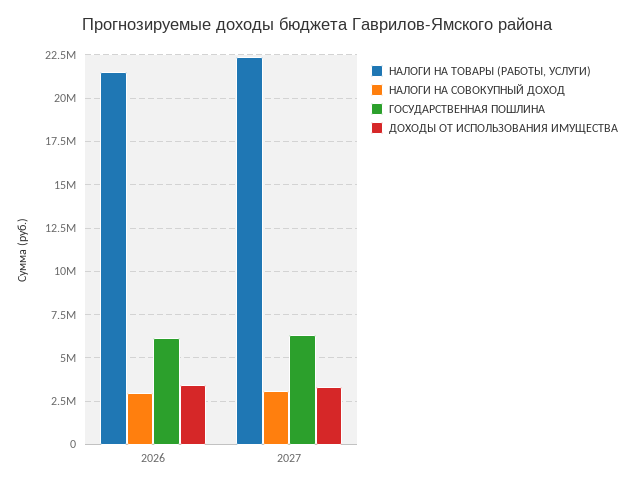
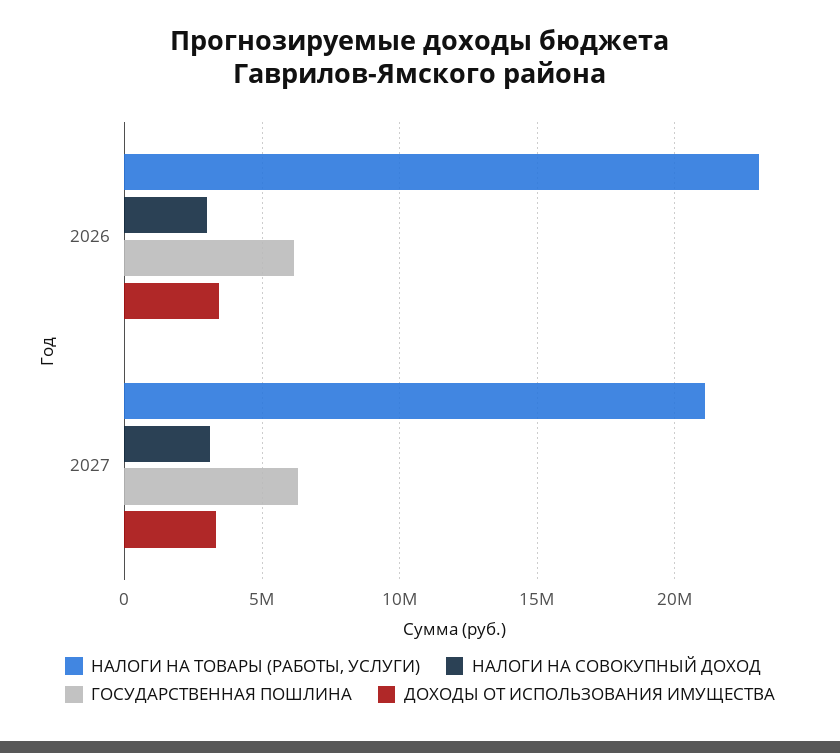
НАЛОГИ НА ТОВАРЫ (РАБОТЫ, УСЛУГИ), 2026: 21500000 -> 23000000
НАЛОГИ НА ТОВАРЫ (РАБОТЫ, УСЛУГИ), 2027: 22500000 -> 21000000

